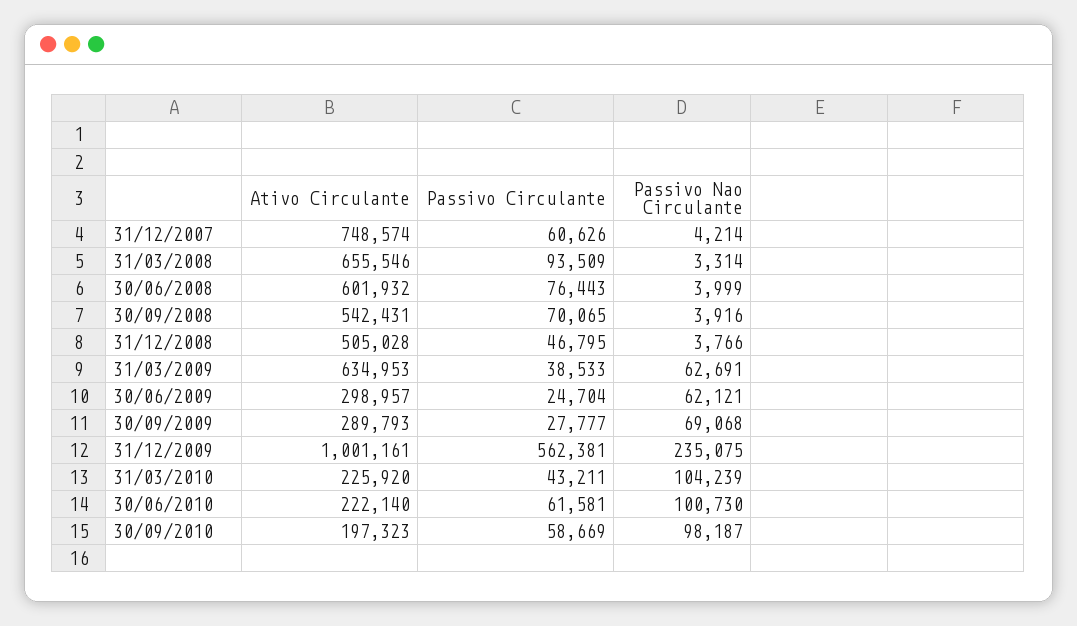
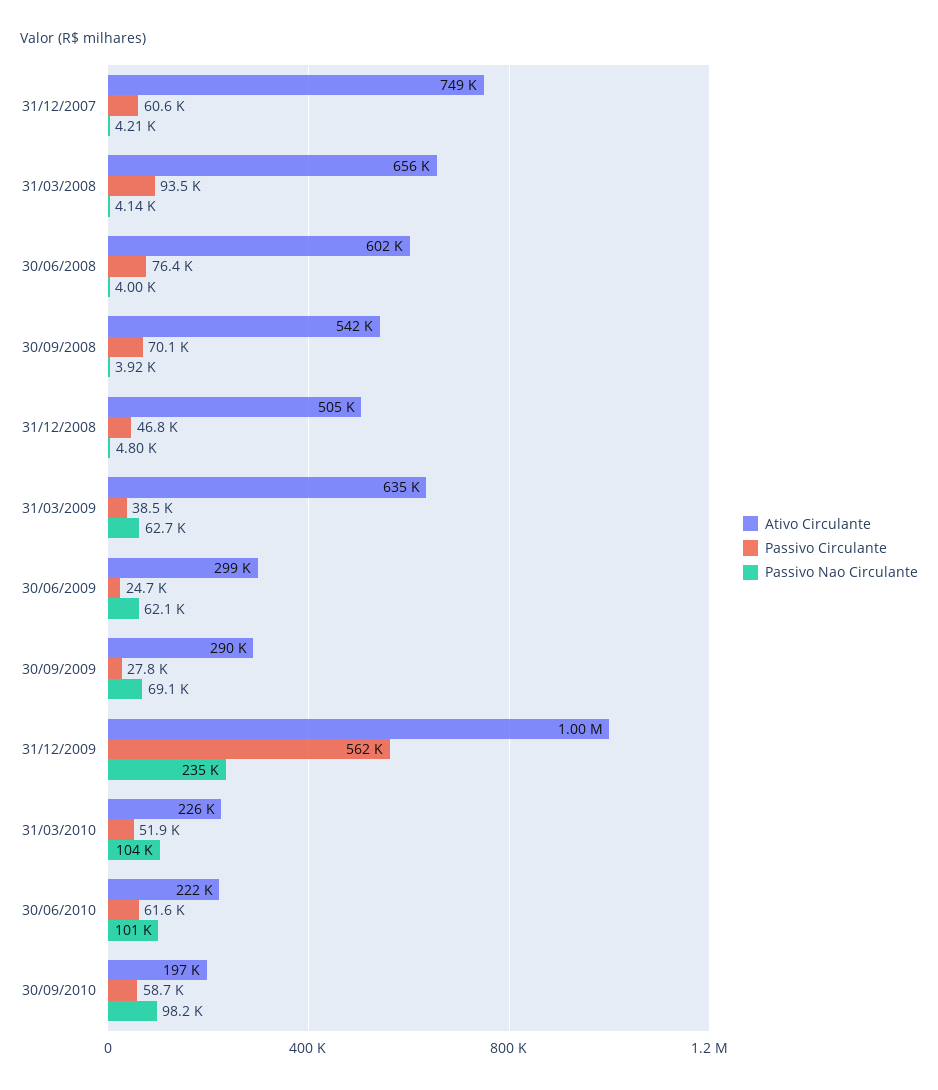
Passivo Nao Circulante, 31/03/2008: 3314 -> 4140
Passivo Nao Circulante, 31/12/2008: 3766 -> 4800
Passivo Circulante, 31/03/2010: 43211 -> 51900

